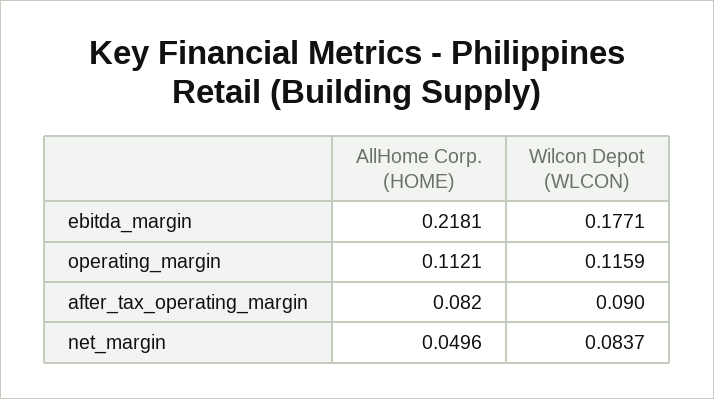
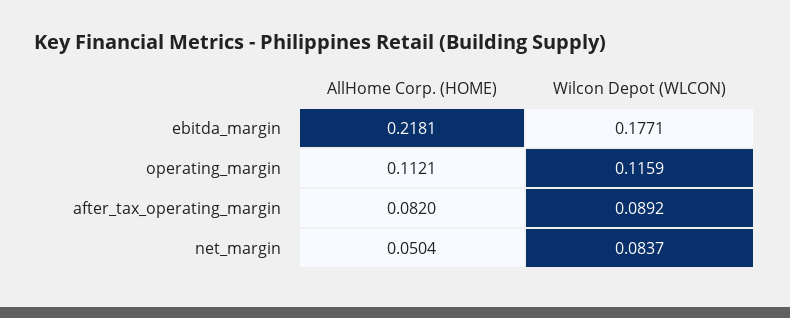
Wilcon Depot (WLCON), after_tax_operating_margin: 0.09 -> 0.0892
AllHome Corp. (HOME), net_margin: 0.0496 -> 0.0504

